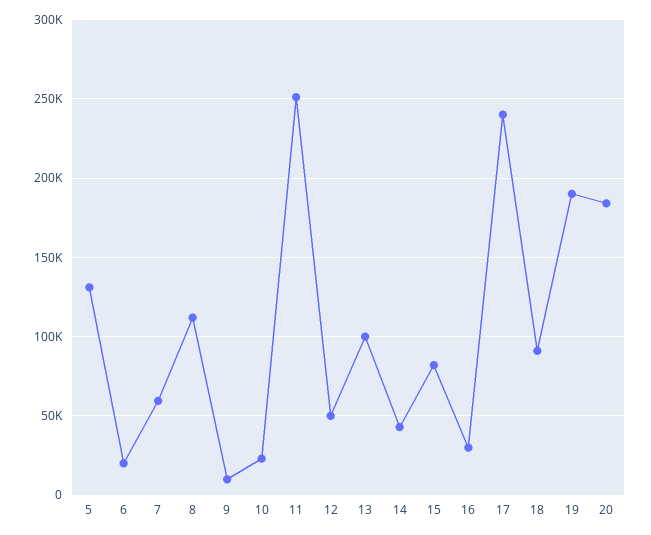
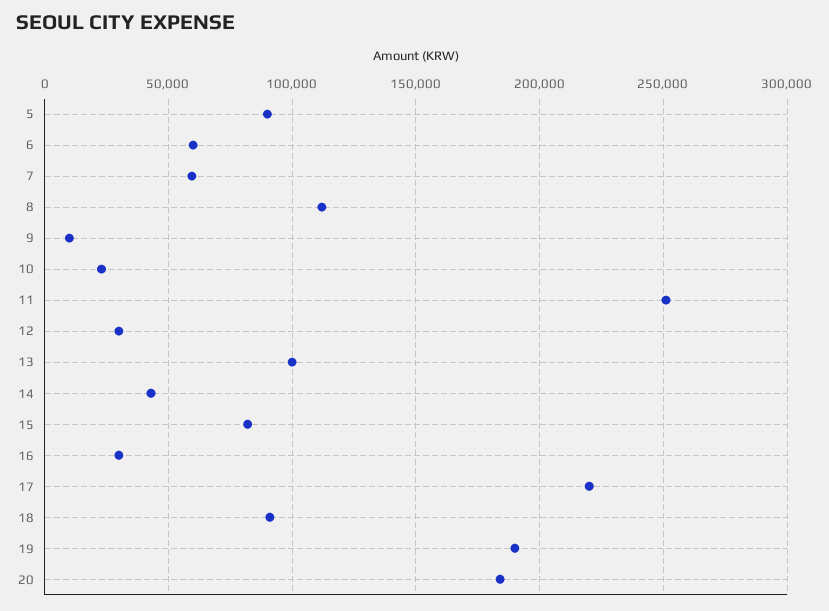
5: 130000 -> 90000
6: 20000 -> 60000
12: 50000 -> 30000
17: 240000 -> 220000

